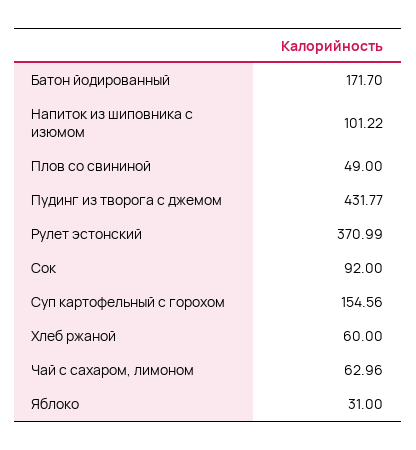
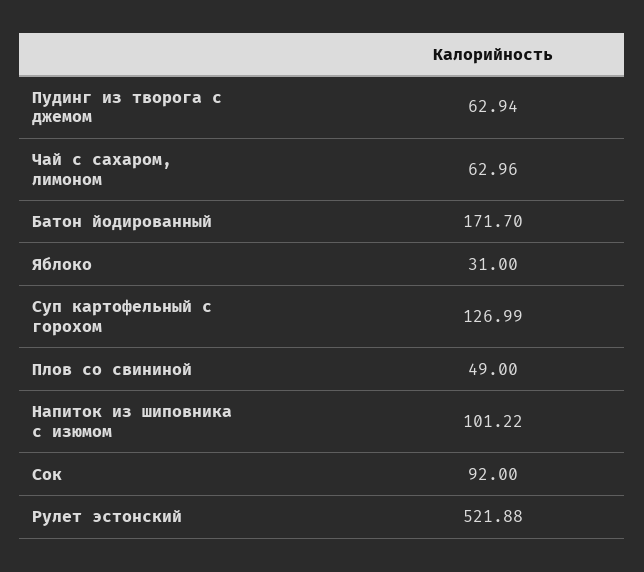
Пудинг из творога с джемом: 431.77 -> 62.94
Рулет эстонский: 370.99 -> 521.88
Суп картофельный с горохом: 154.56 -> 126.99
Хлеб ржаной: 60 -> none

